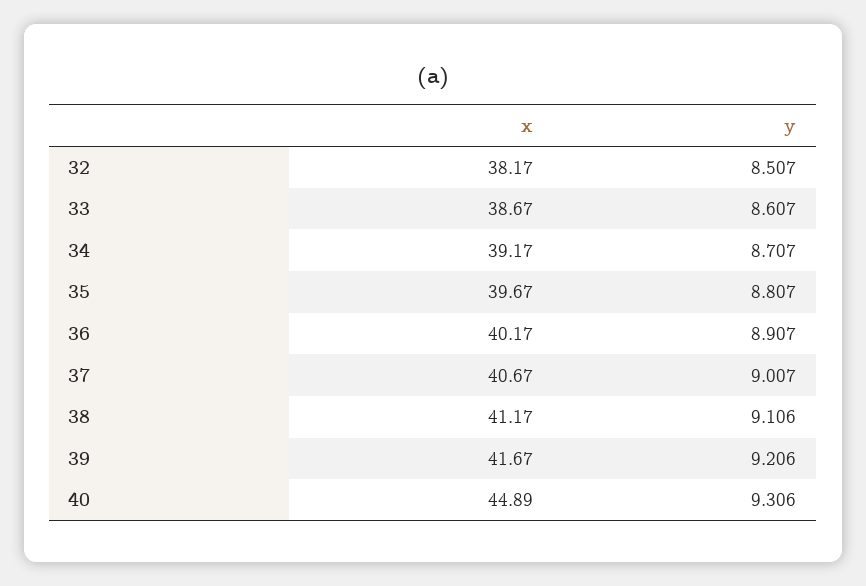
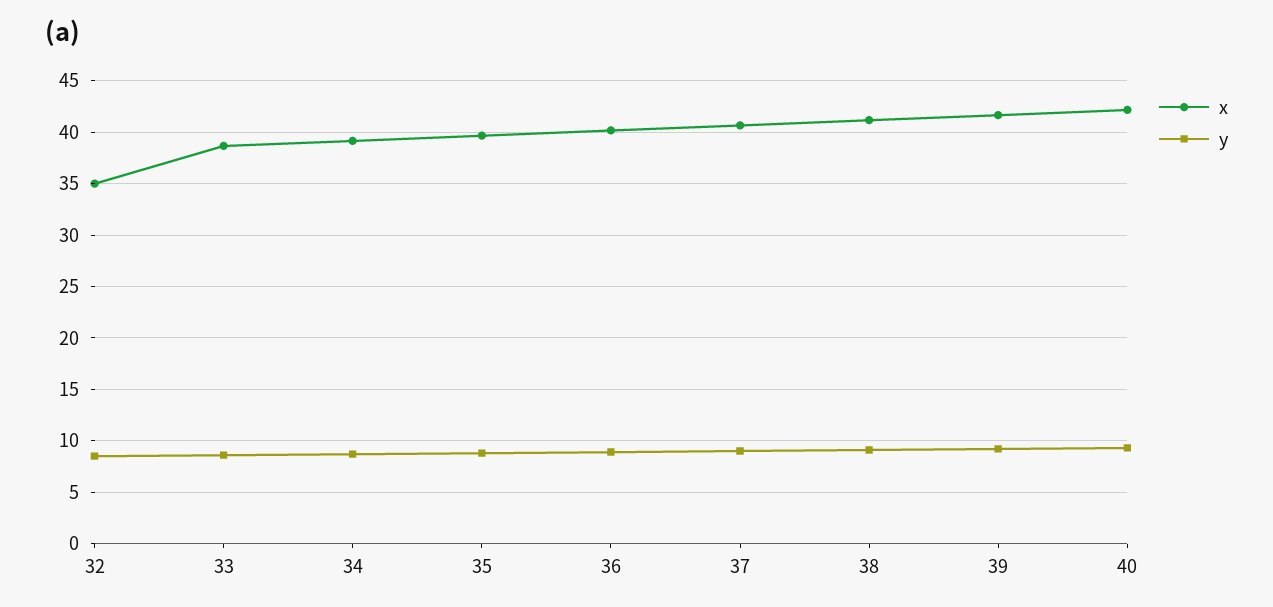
x, 32: 38.17 -> 35
x, 40: 44.89 -> 42

